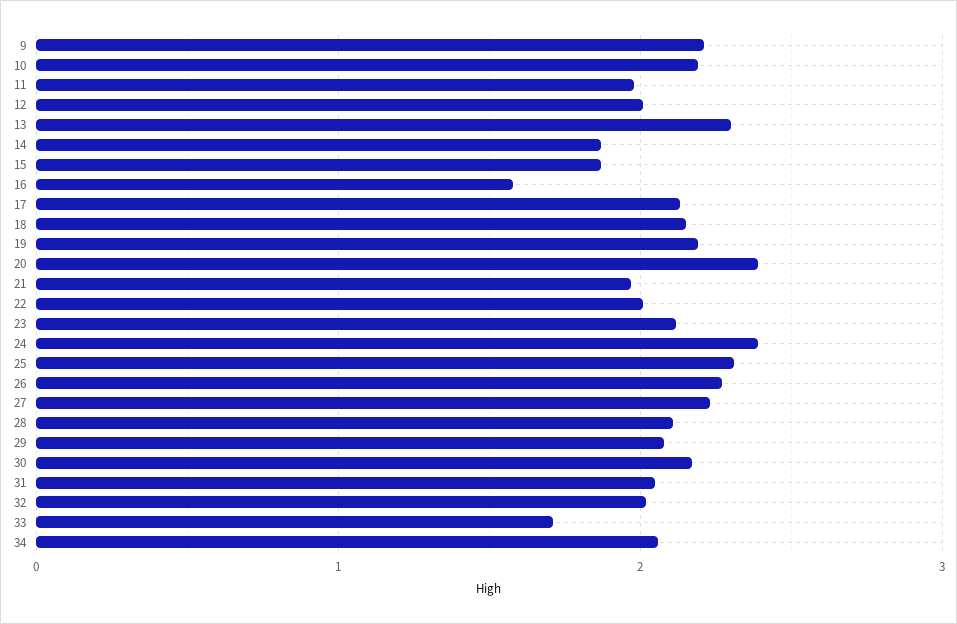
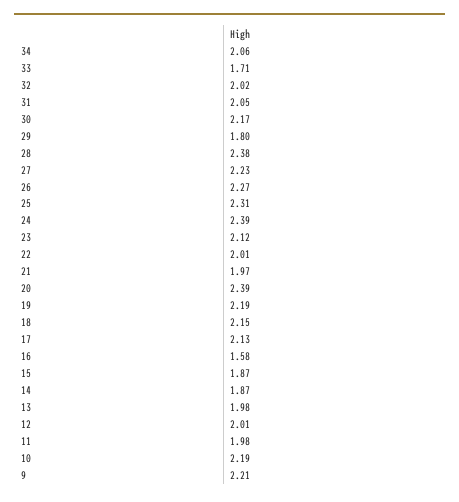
13: 2.3 -> 1.98
28: 2.1 -> 2.38
29: 2.1 -> 1.8

